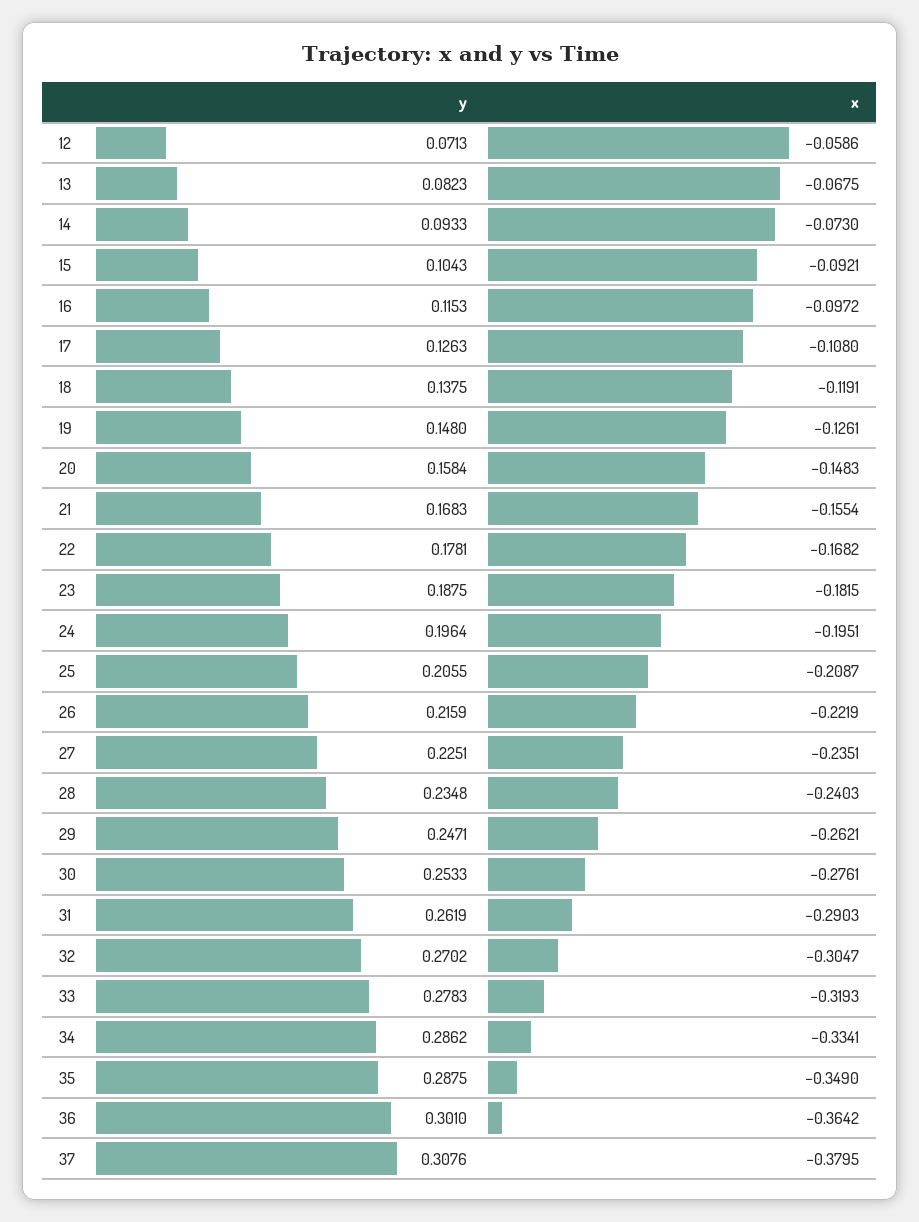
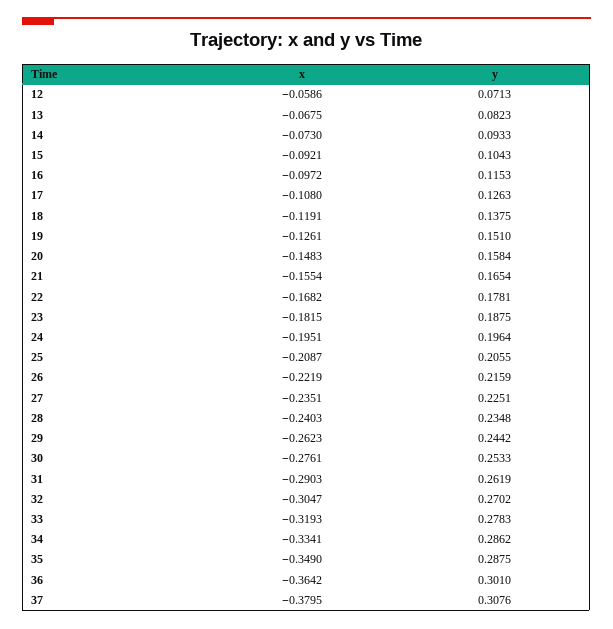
y, 19: 0.148 -> 0.151
y, 21: 0.1683 -> 0.1654
y, 29: 0.2471 -> 0.2442
x, 29: -0.2621 -> -0.2623

